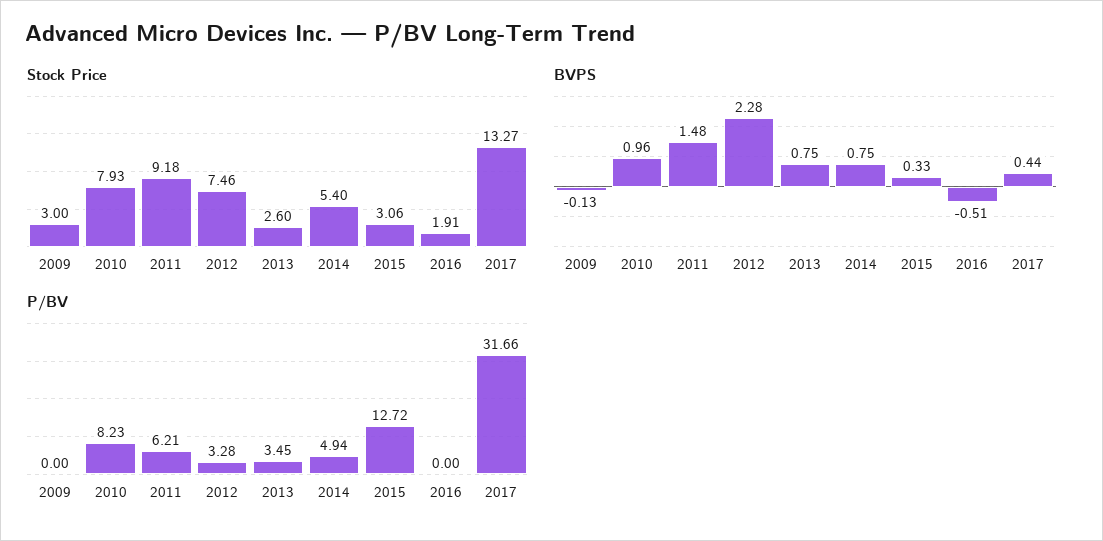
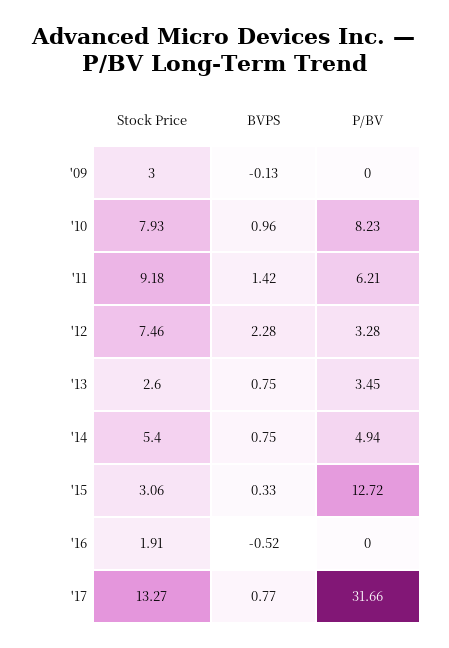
BVPS, 2011: 1.48 -> 1.42
BVPS, 2016: -0.51 -> -0.52
BVPS, 2017: 0.44 -> 0.77

